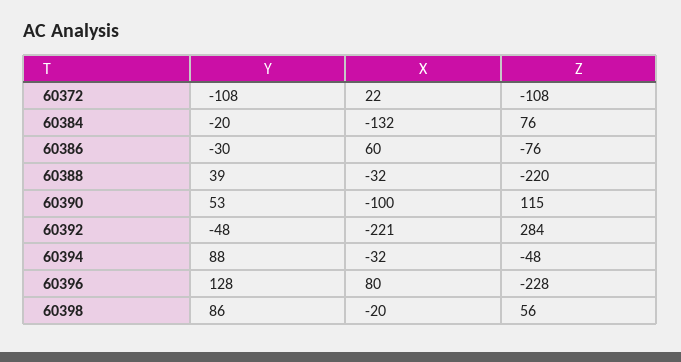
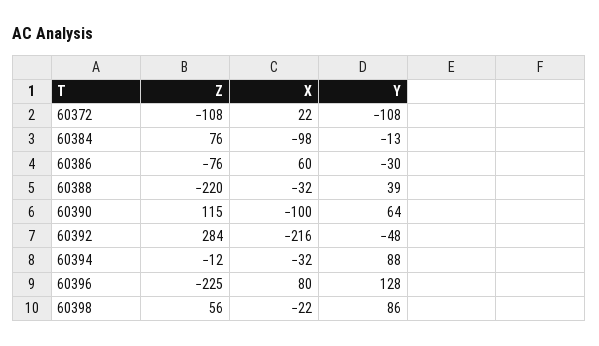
Y, 60384: -20 -> -13
X, 60384: -132 -> -98
Y, 60390: 53 -> 64
X, 60392: -221 -> -216
Z, 60394: -48 -> -12
Z, 60396: -228 -> -225
X, 60398: -20 -> -22

